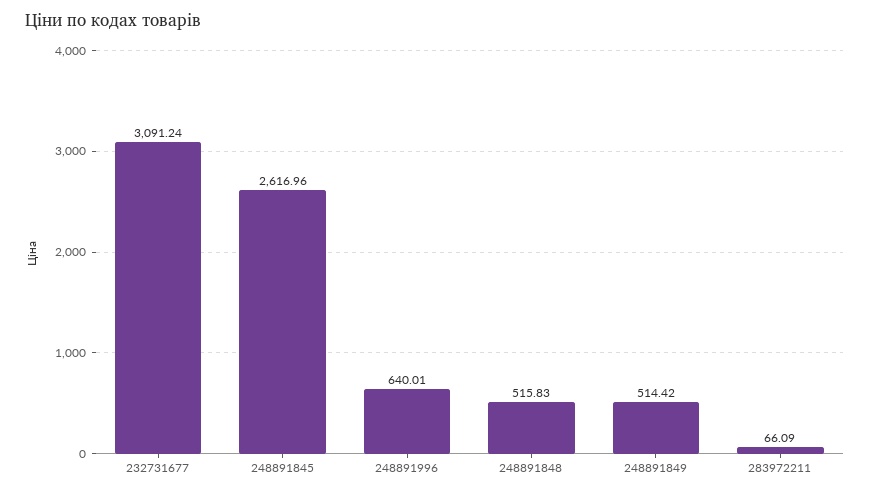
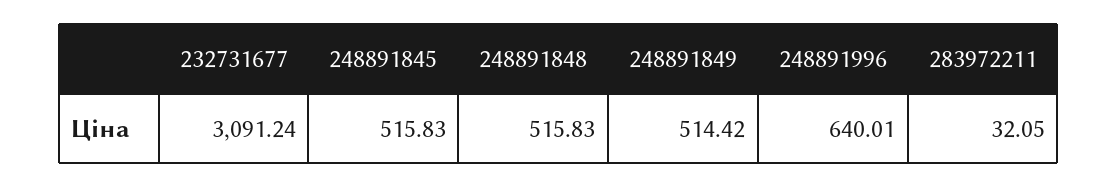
248891845: 2616.96 -> 515.83
283972211: 66.09 -> 32.05

